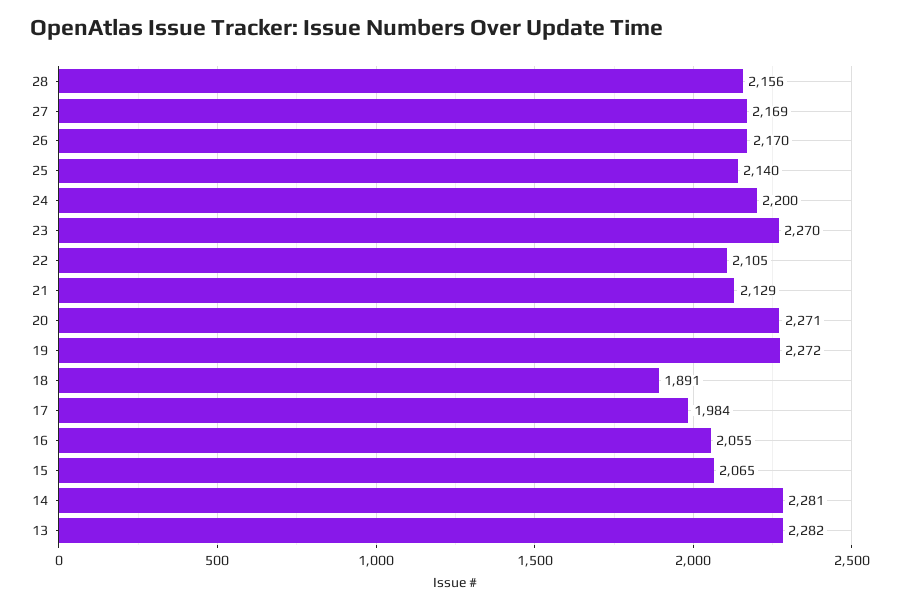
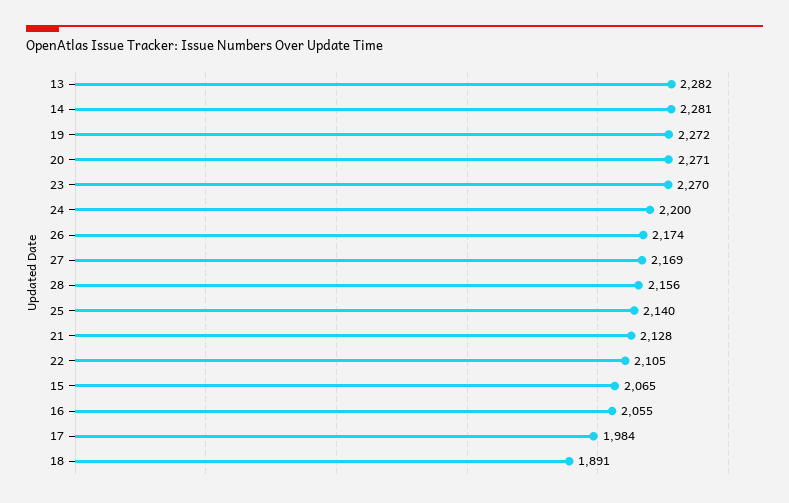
26: 2170 -> 2174
21: 2129 -> 2128

